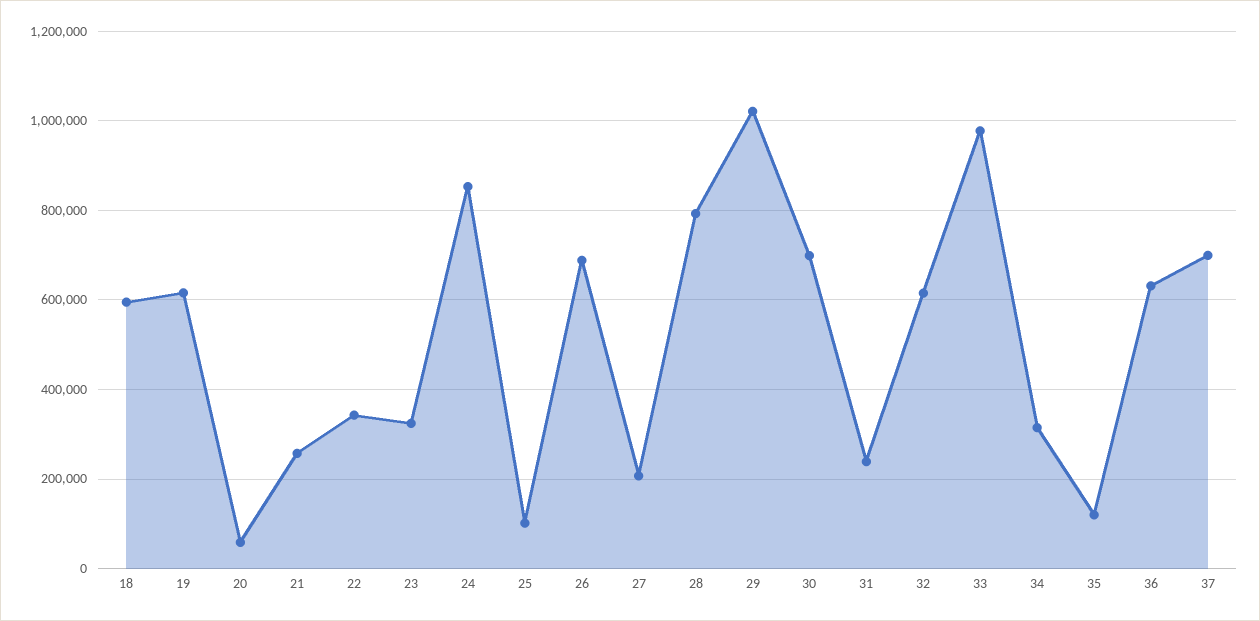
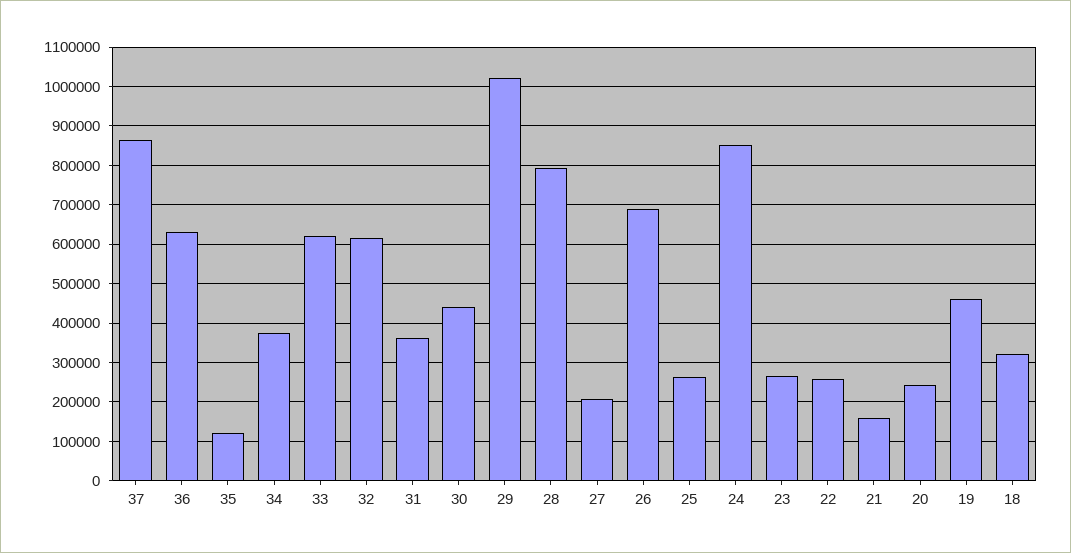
18: 600000 -> 320000
19: 620000 -> 460000
20: 60000 -> 240000
21: 260000 -> 160000
22: 340000 -> 260000
23: 320000 -> 260000
25: 100000 -> 260000
30: 700000 -> 440000
31: 240000 -> 360000
33: 980000 -> 620000
34: 320000 -> 380000
37: 700000 -> 860000

